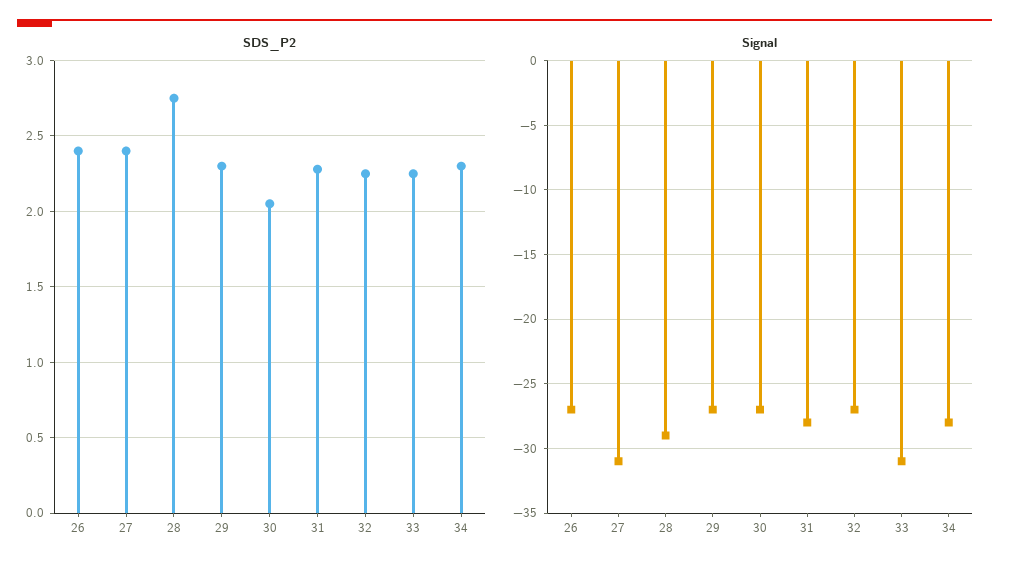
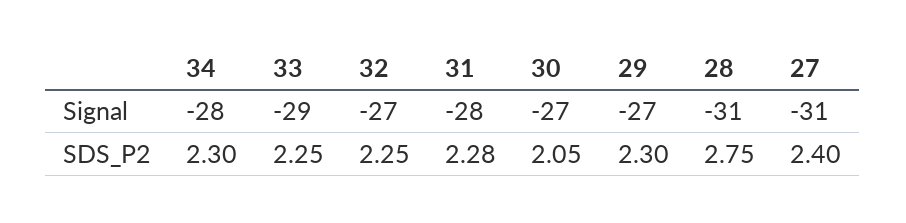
SDS_P2, 26: 2.4 -> none
Signal, 26: -27 -> none
Signal, 28: -29 -> -31
Signal, 33: -31 -> -29

